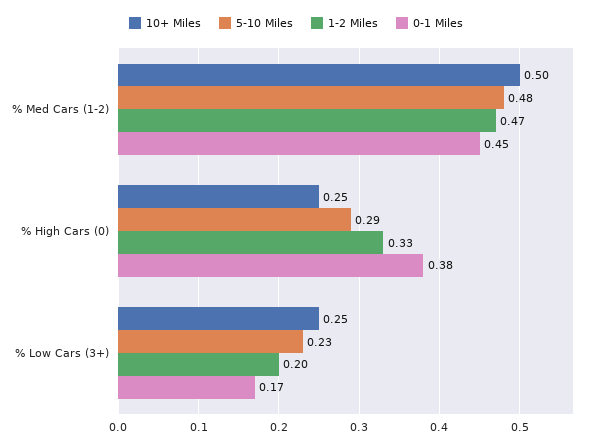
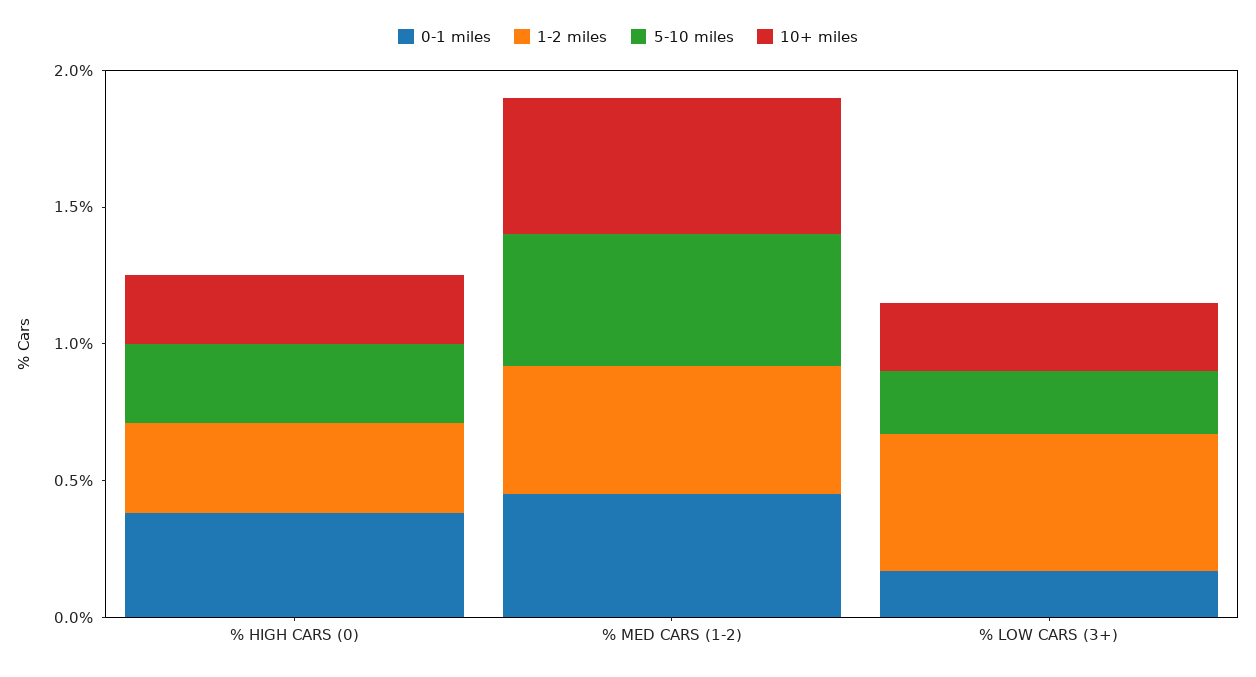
1-2 Miles, % Low Cars (3+): 0.2 -> 0.5

